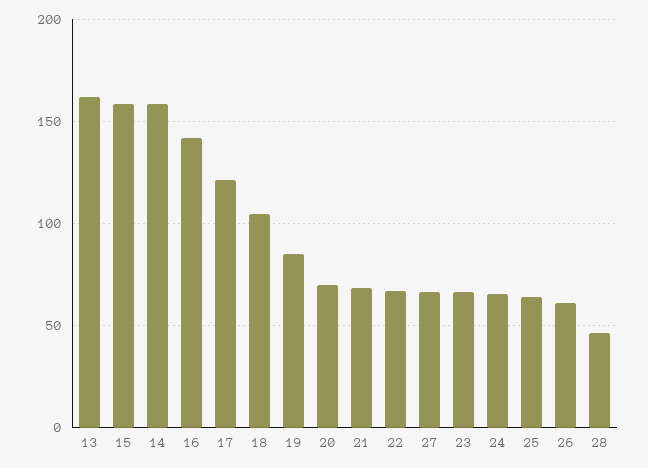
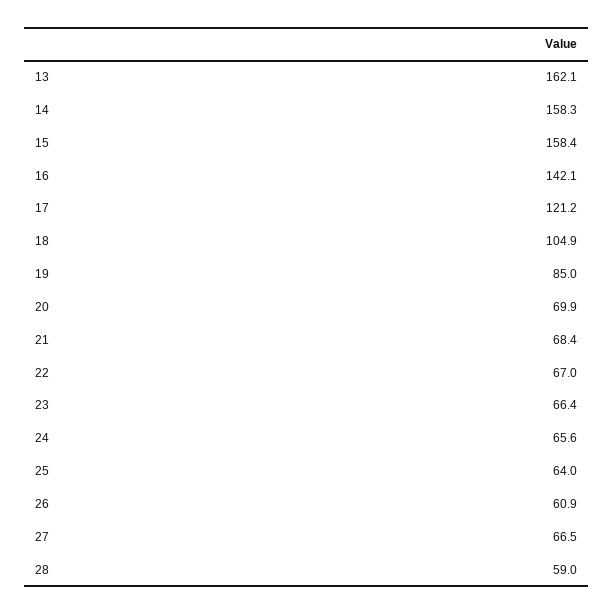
28: 45 -> 59

